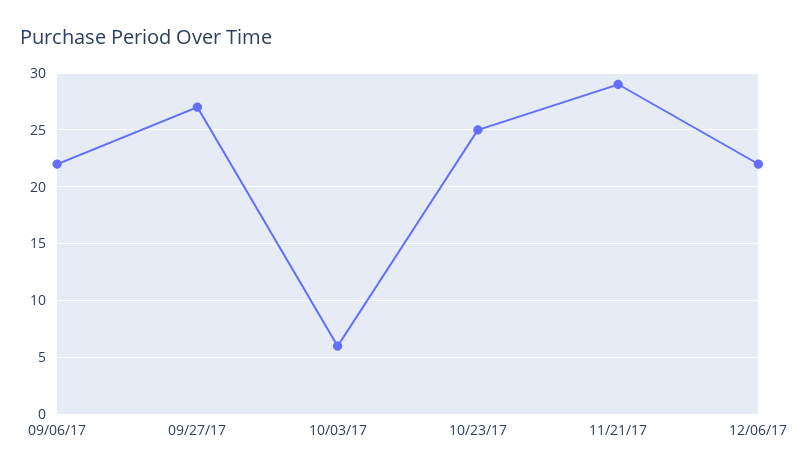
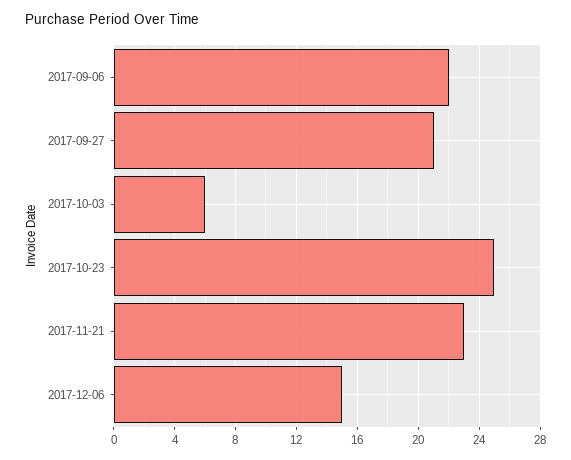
09/27/17: 27 -> 21
11/21/17: 29 -> 23
12/06/17: 22 -> 15

